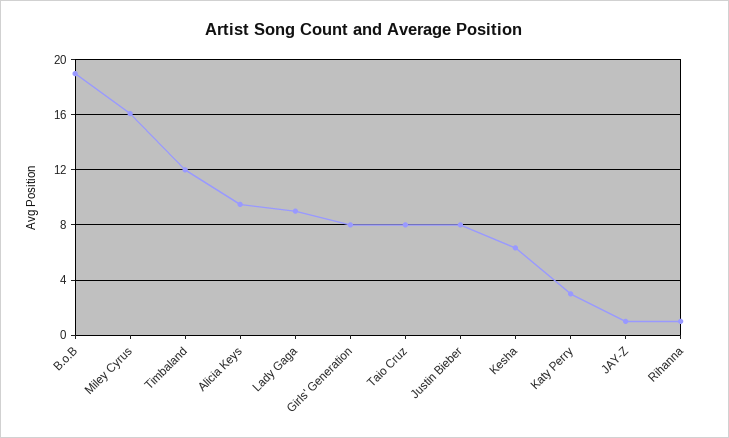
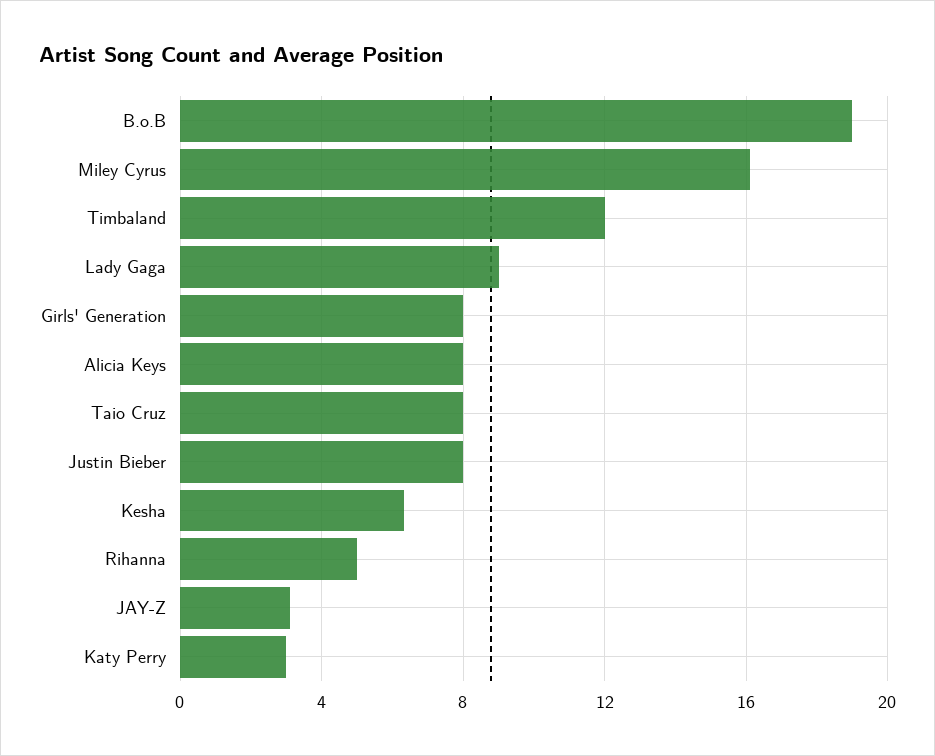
Alicia Keys: 9.5 -> 8
JAY-Z: 1 -> 3
Rihanna: 1 -> 5

